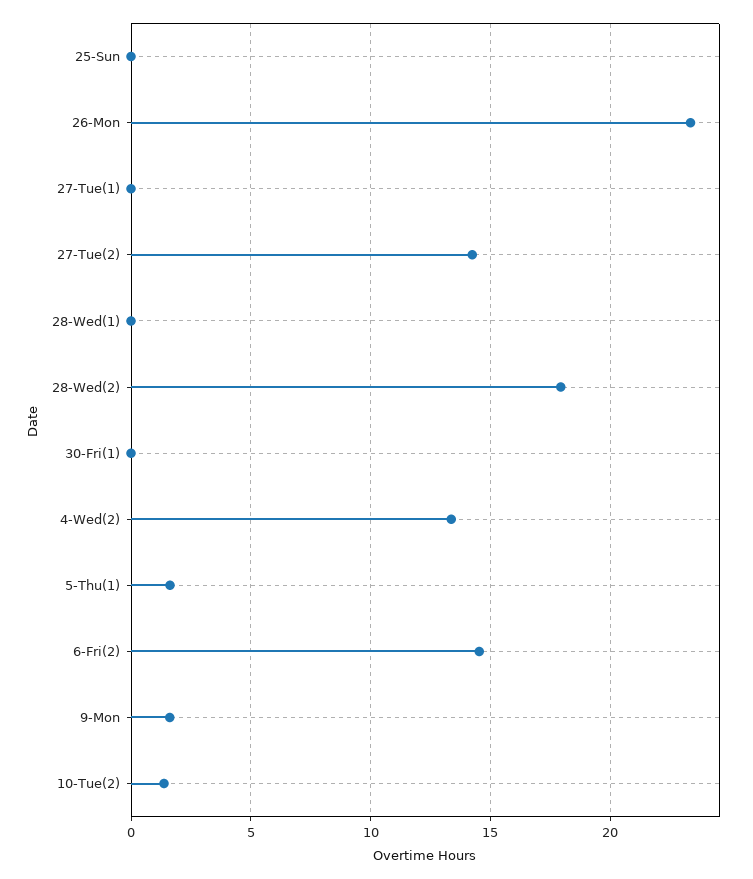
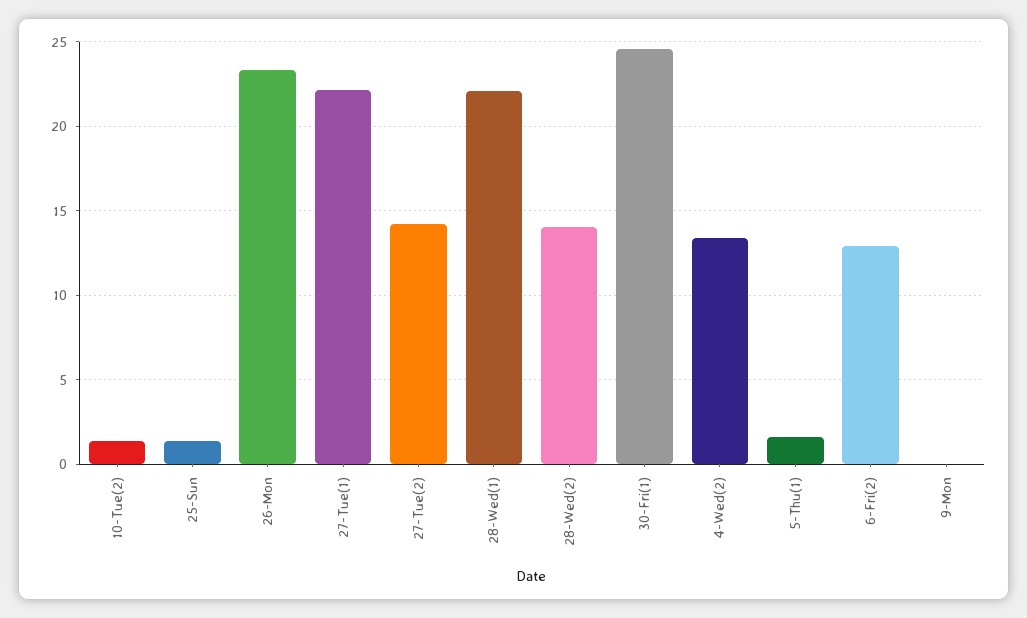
25-Sun: 0 -> 1.5
27-Tue(1): 0 -> 22
28-Wed(1): 0 -> 22
28-Wed(2): 18 -> 14
30-Fri(1): 0 -> 24.5
6-Fri(2): 14.5 -> 13
9-Mon: 1.5 -> 0

